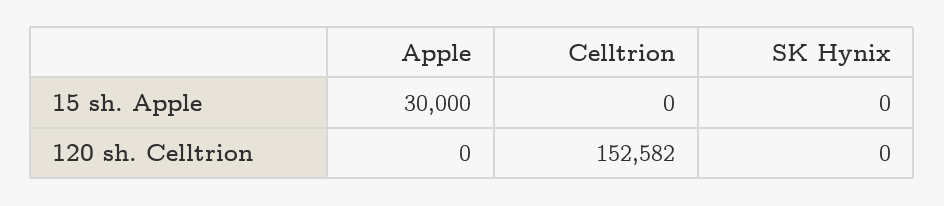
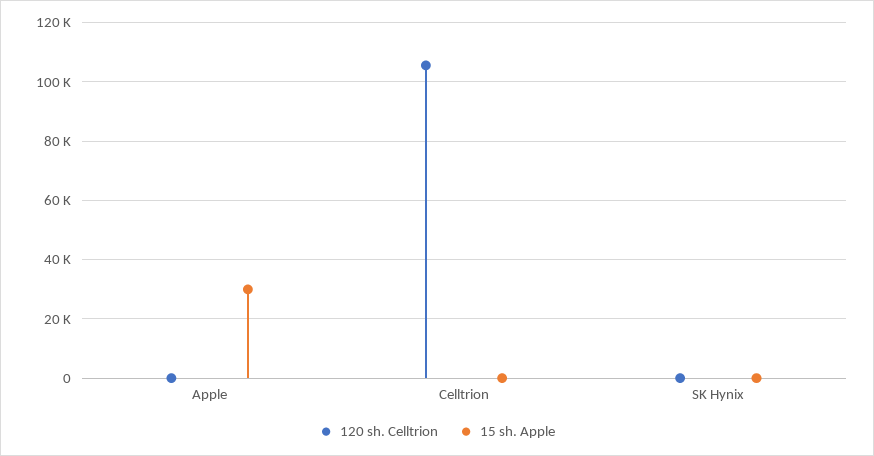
120 sh. Celltrion, Celltrion: 152582 -> 105000

